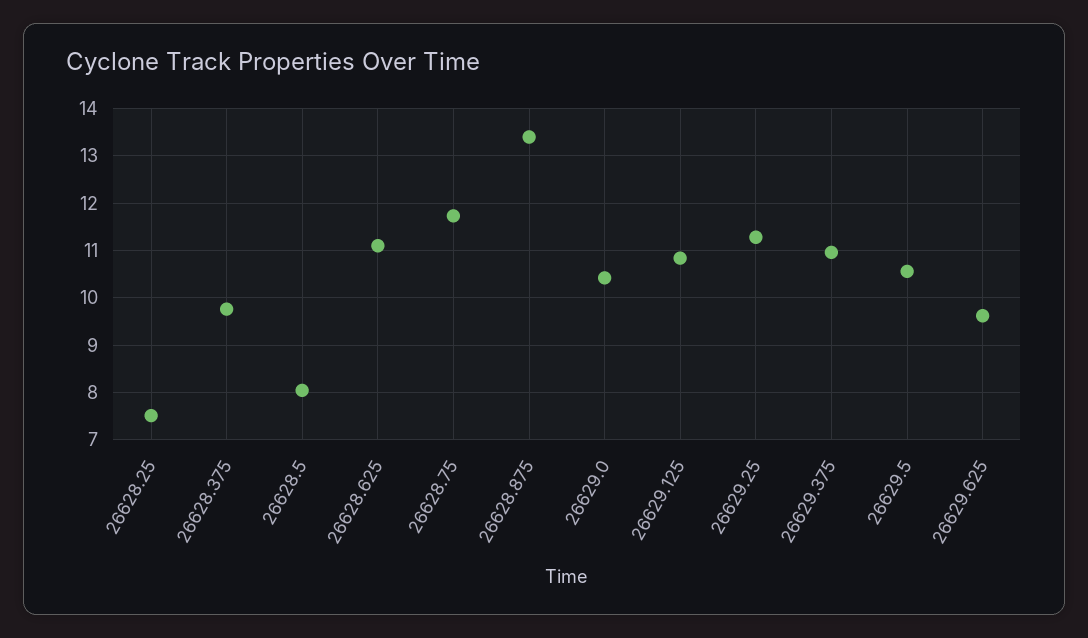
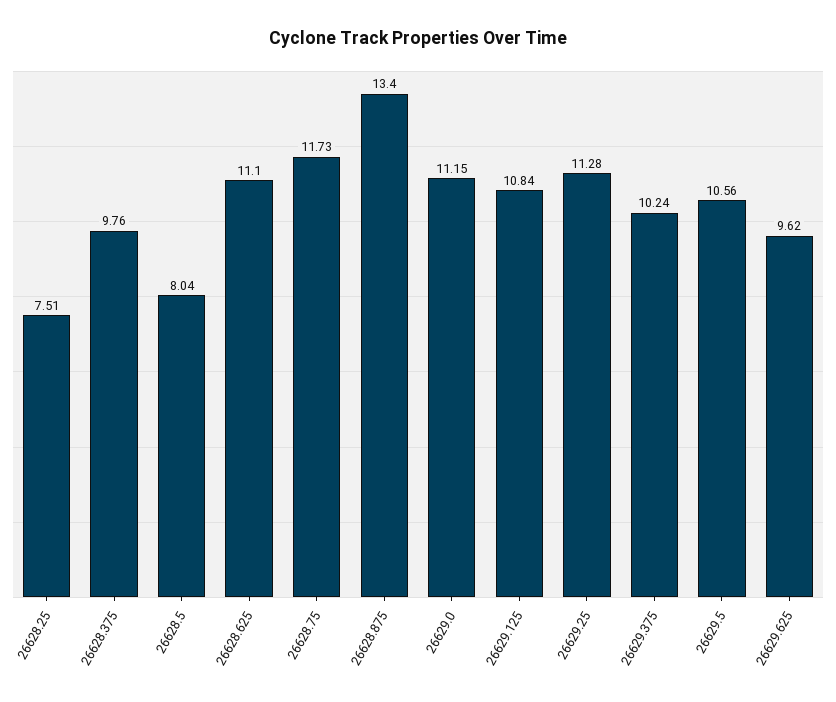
26629.0: 10.4 -> 11.15
26629.375: 11 -> 10.24

